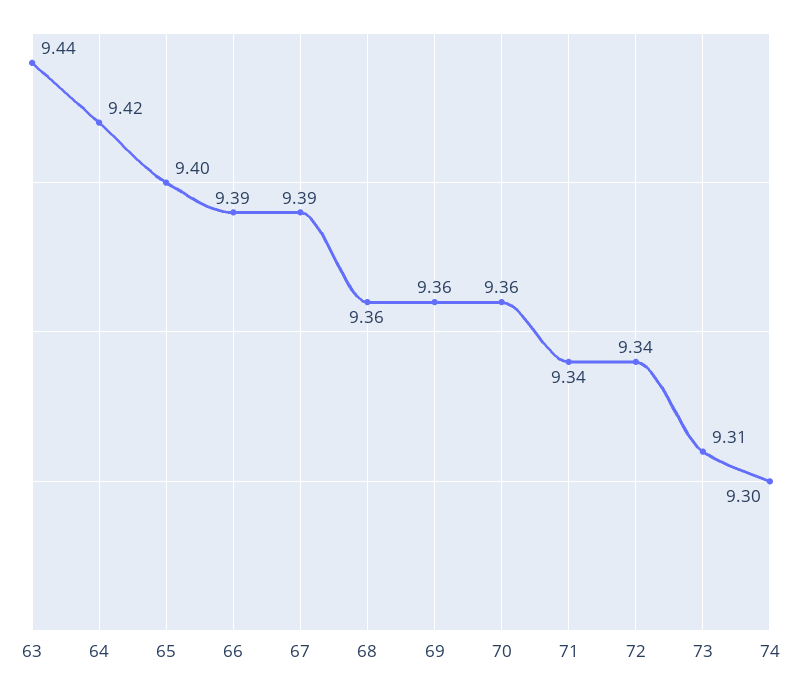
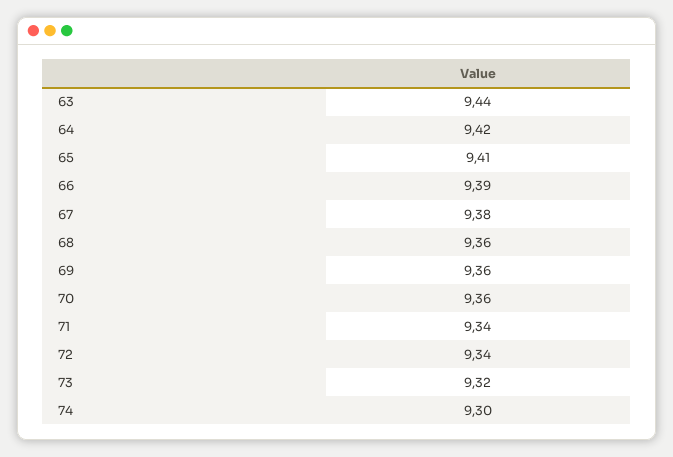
65: 9.4 -> 9.41
67: 9.39 -> 9.38
73: 9.31 -> 9.32

